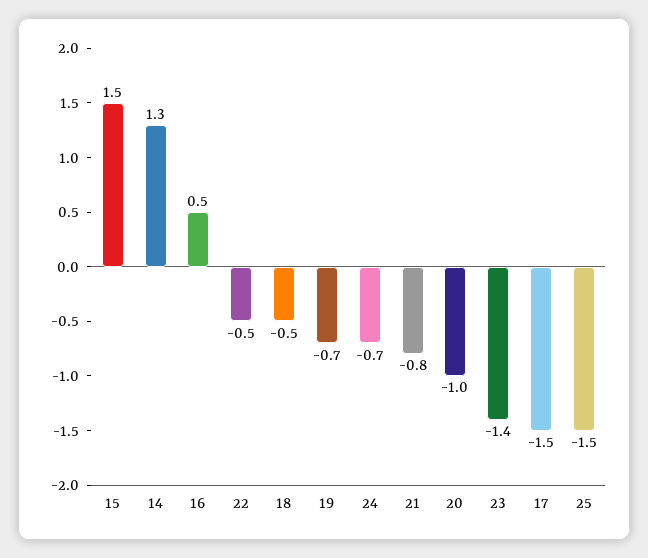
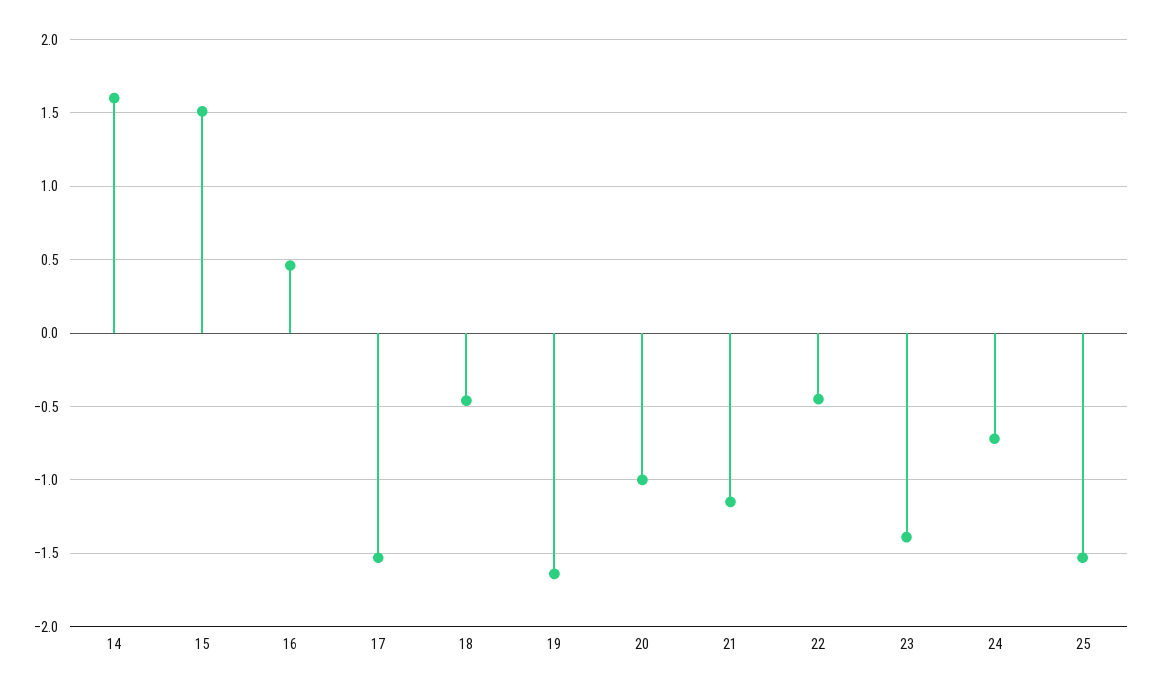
14: 1.3 -> 1.6
19: -0.7 -> -1.65
21: -0.8 -> -1.15

